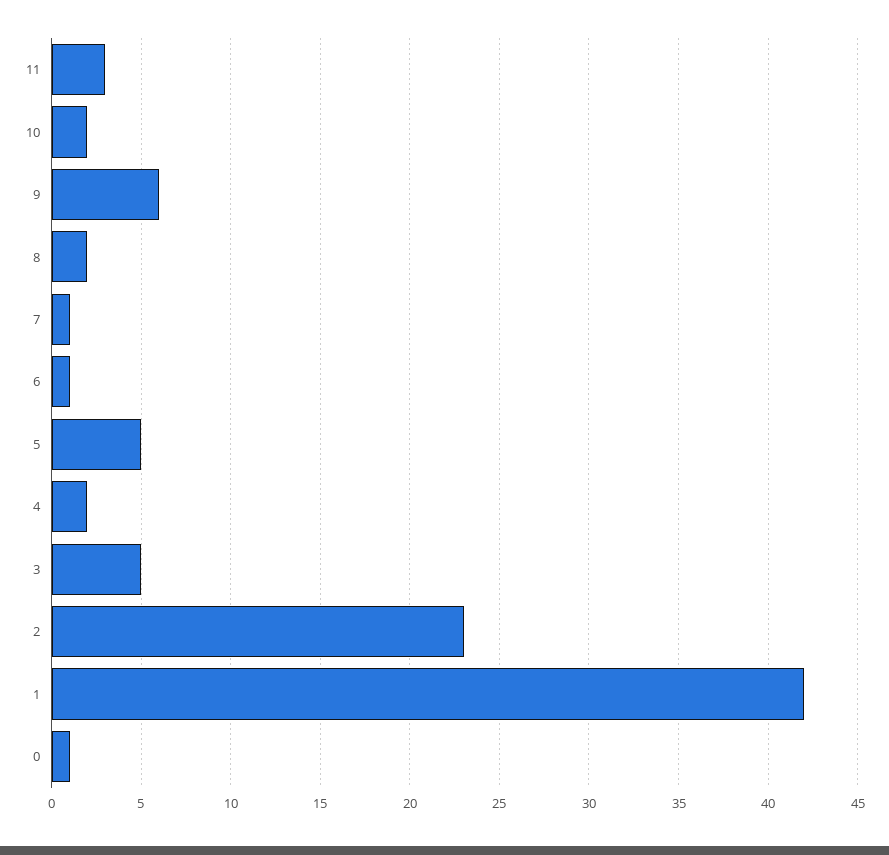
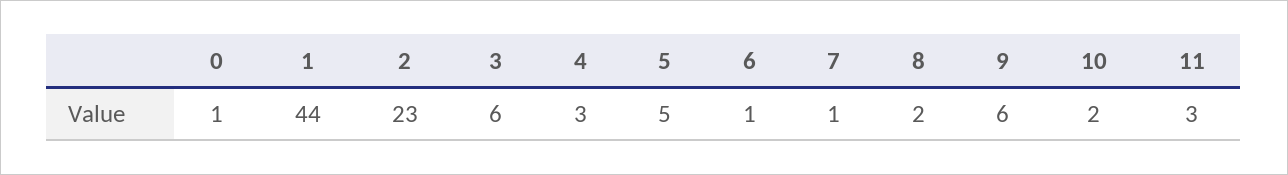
4: 2 -> 3
3: 5 -> 6
1: 42 -> 44

